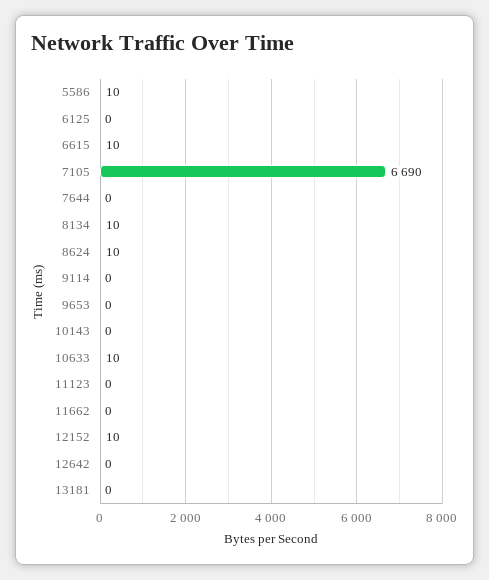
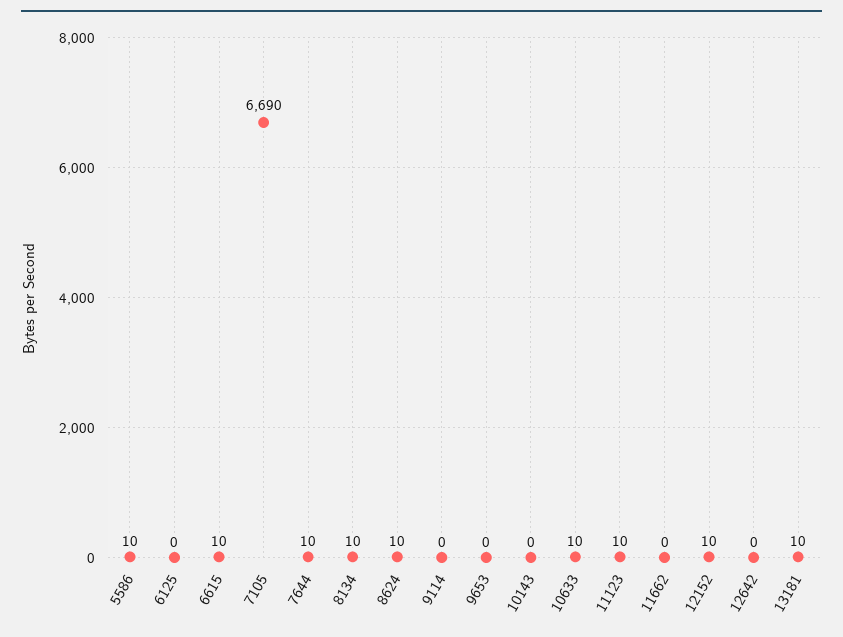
7644: 0 -> 10
11123: 0 -> 10
13181: 0 -> 10

